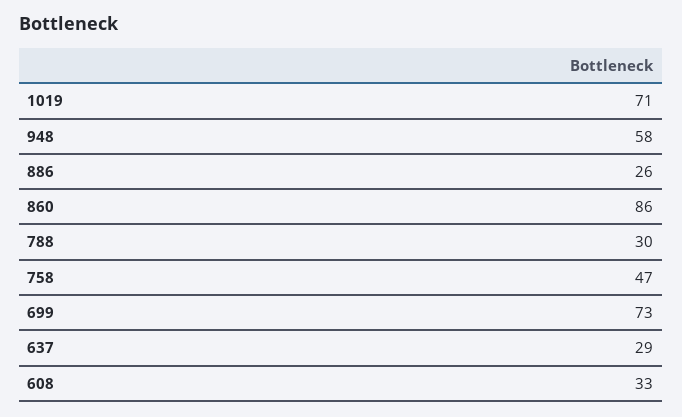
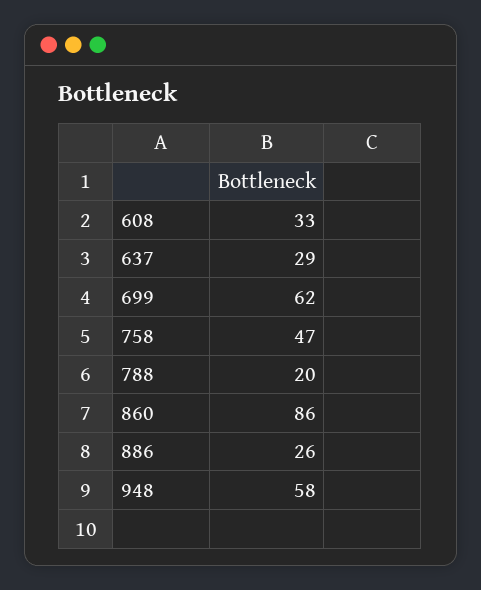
1019: 71 -> none
788: 30 -> 20
699: 73 -> 62

